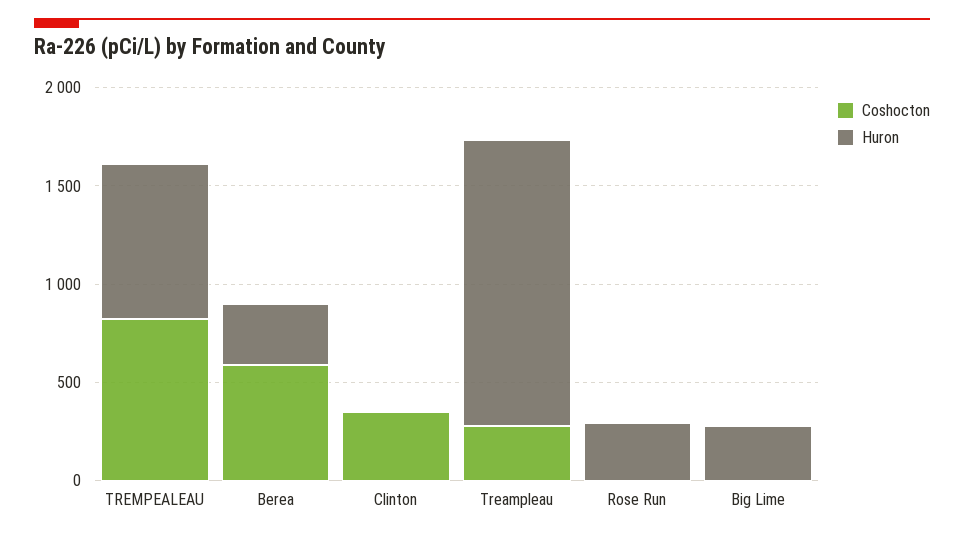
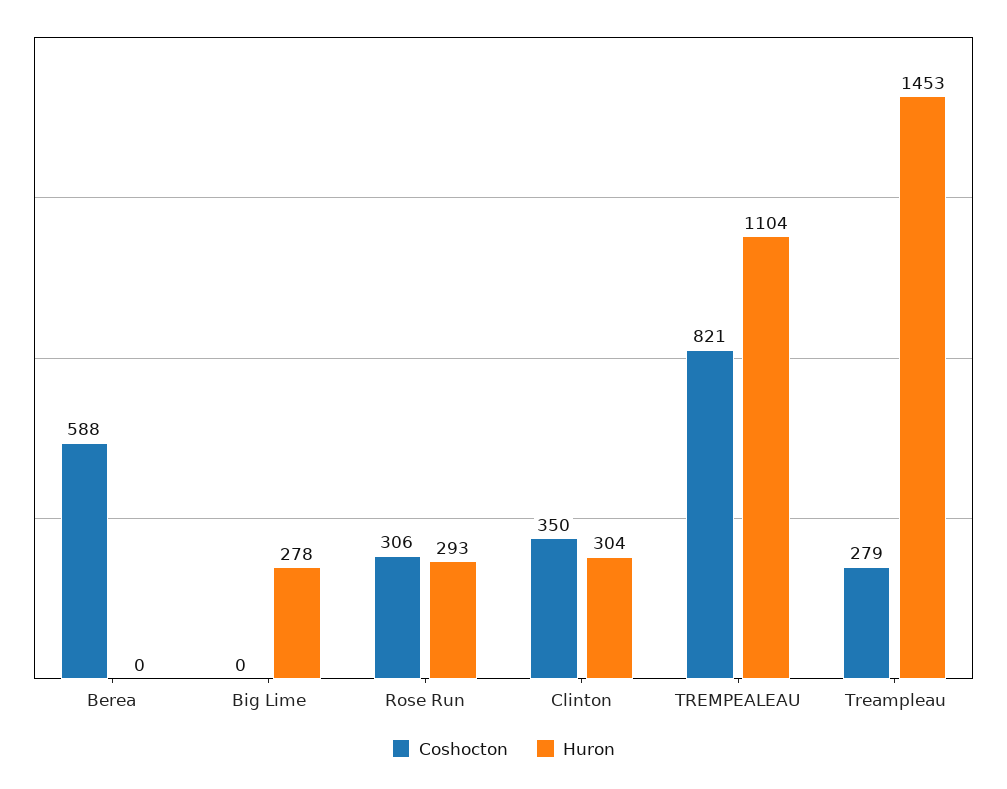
Huron, TREMPEALEAU: 800 -> 1104
Huron, Berea: 300 -> 0
Huron, Clinton: 0 -> 304
Coshocton, Rose Run: 0 -> 306

